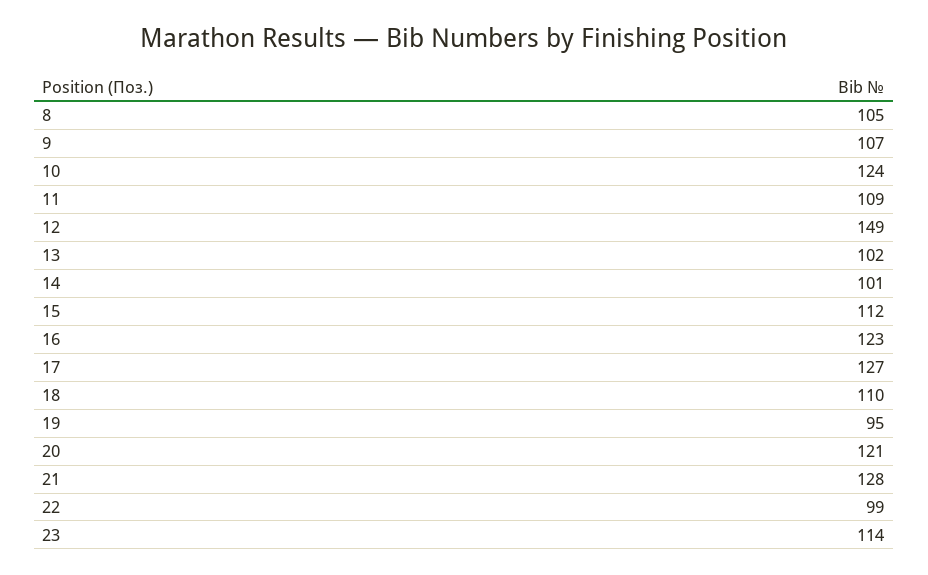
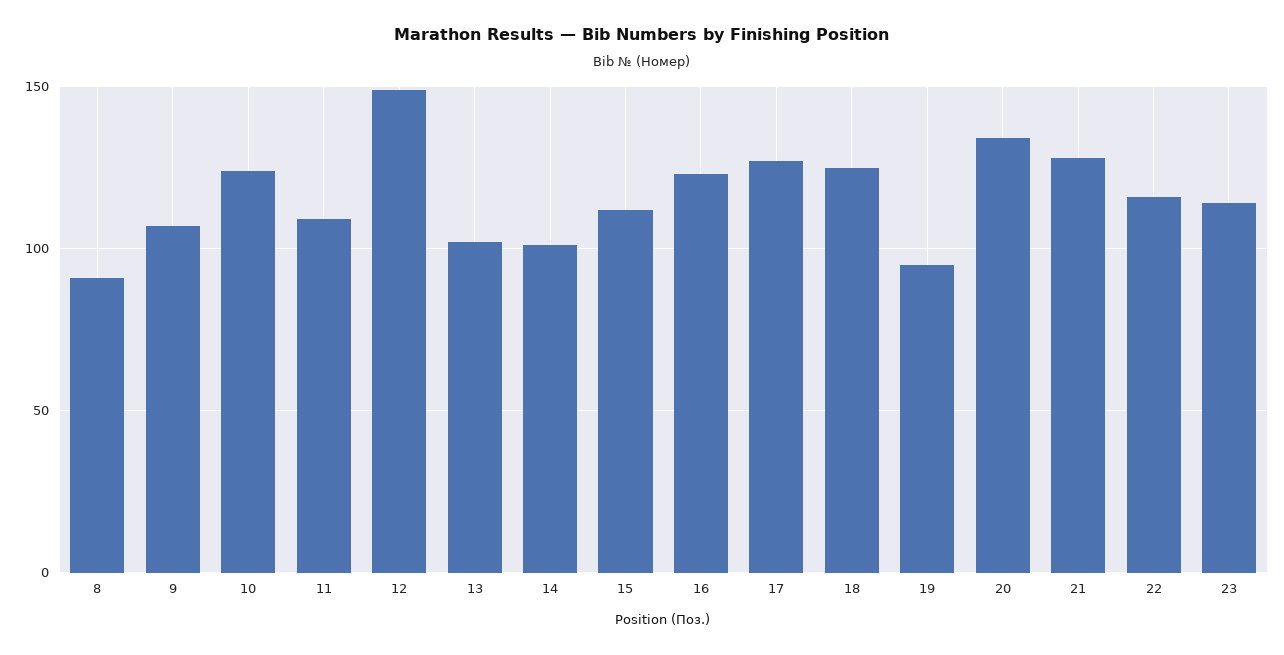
8: 105 -> 90
18: 110 -> 125
20: 121 -> 135
22: 99 -> 115

